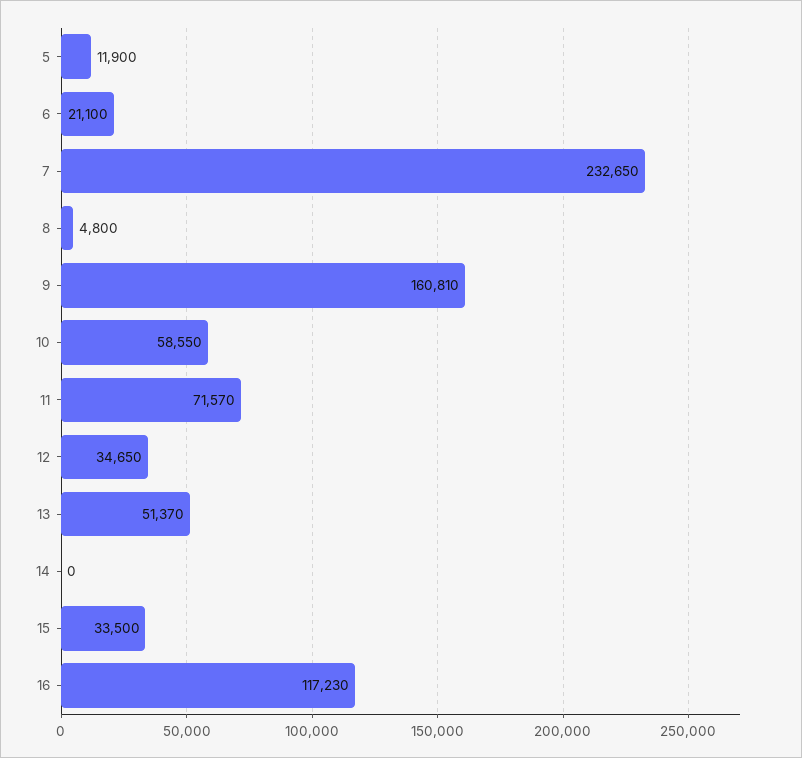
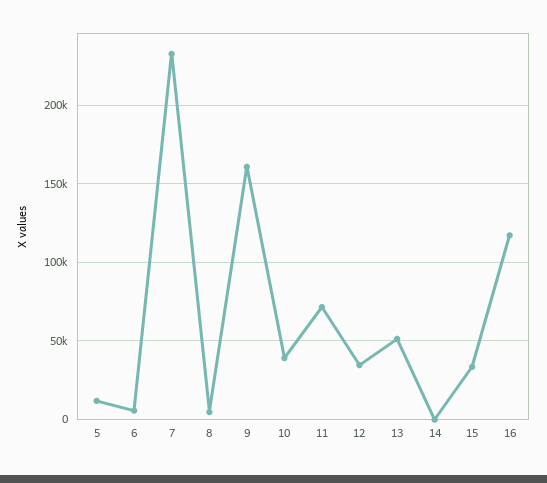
6: 21100 -> 5000
10: 58550 -> 40000

